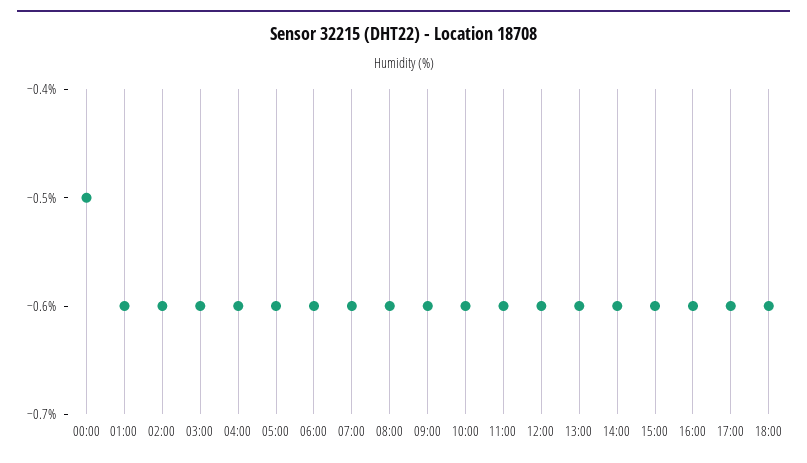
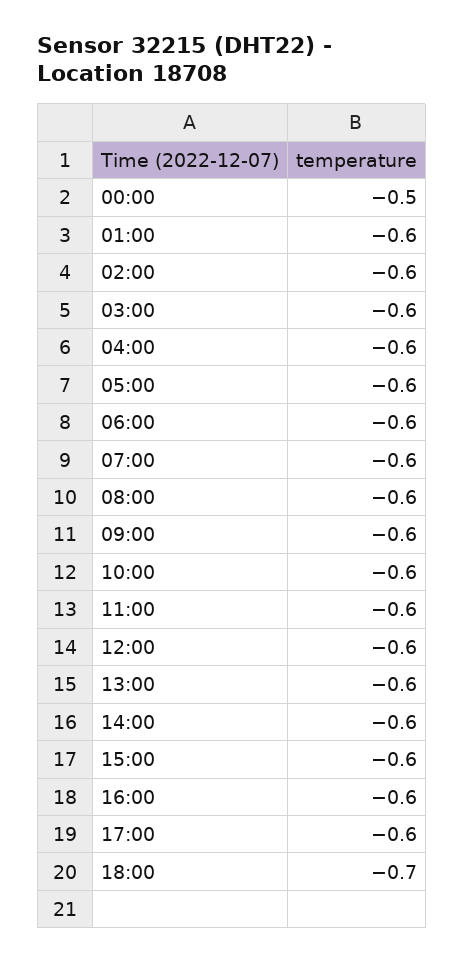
18:00: -0.6 -> -0.7

